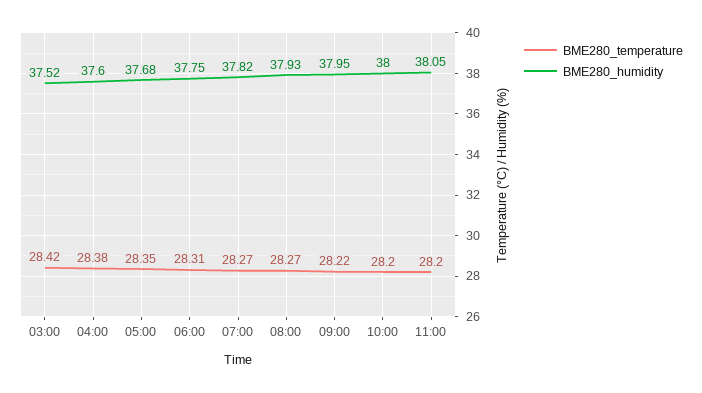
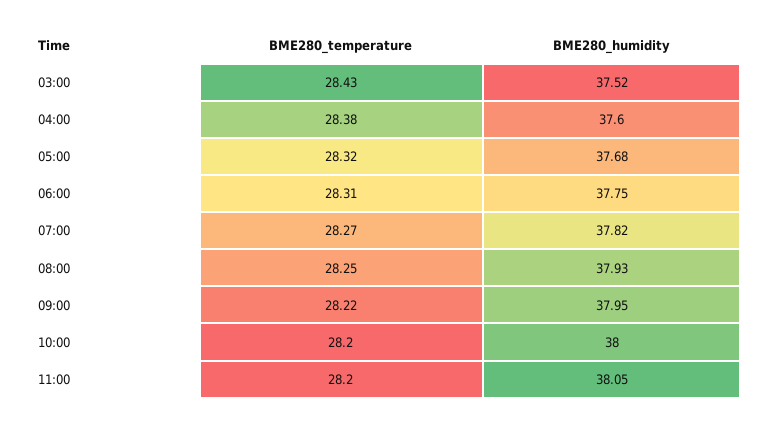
BME280_temperature, 03:00: 28.42 -> 28.43
BME280_temperature, 05:00: 28.35 -> 28.32
BME280_temperature, 08:00: 28.27 -> 28.25

